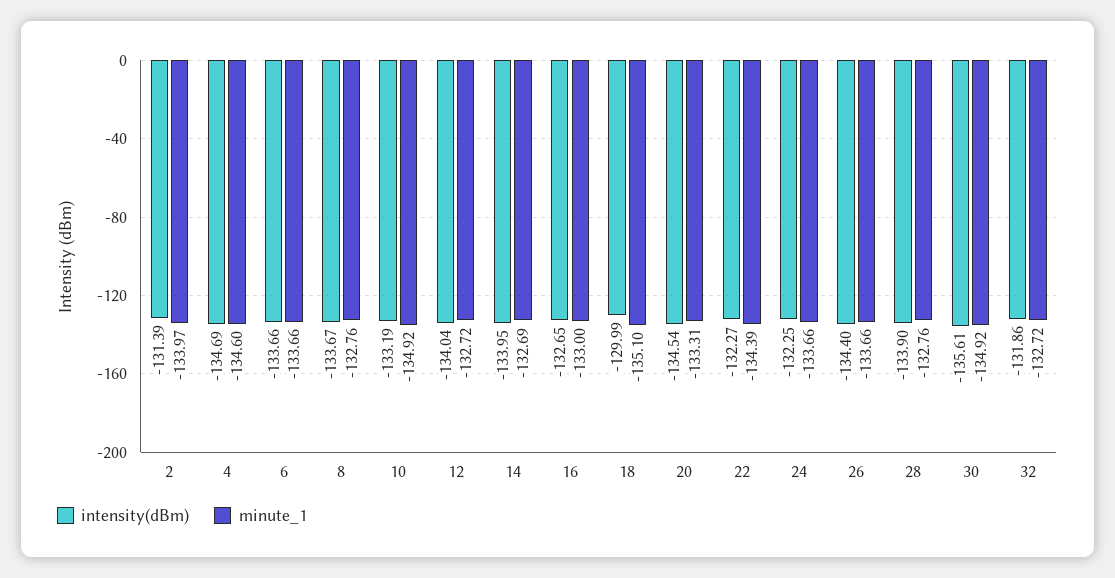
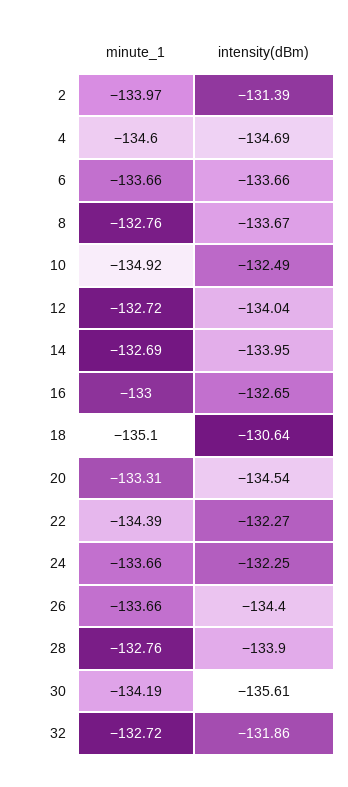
intensity(dBm), 10: -133.19 -> -132.49
intensity(dBm), 18: -129.99 -> -130.64
minute_1, 30: -134.92 -> -134.19

